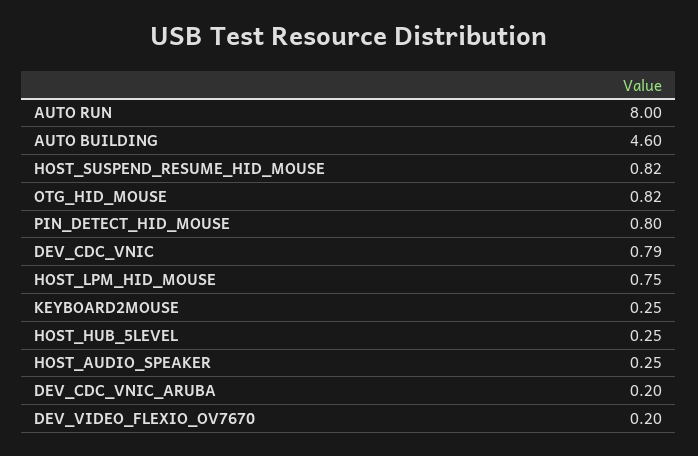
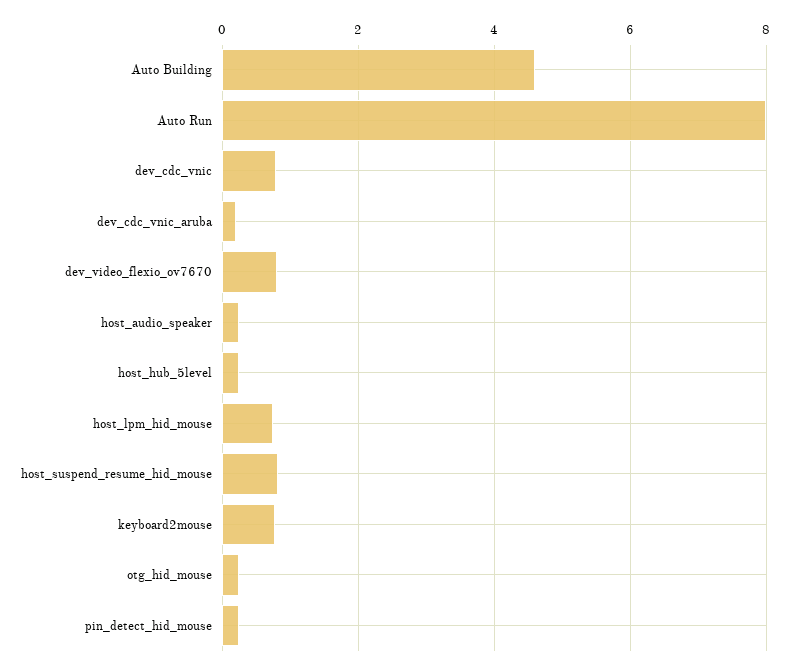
OTG_HID_MOUSE: 0.82 -> 0.2
PIN_DETECT_HID_MOUSE: 0.8 -> 0.2
KEYBOARD2MOUSE: 0.25 -> 0.8
DEV_VIDEO_FLEXIO_OV7670: 0.2 -> 0.8

